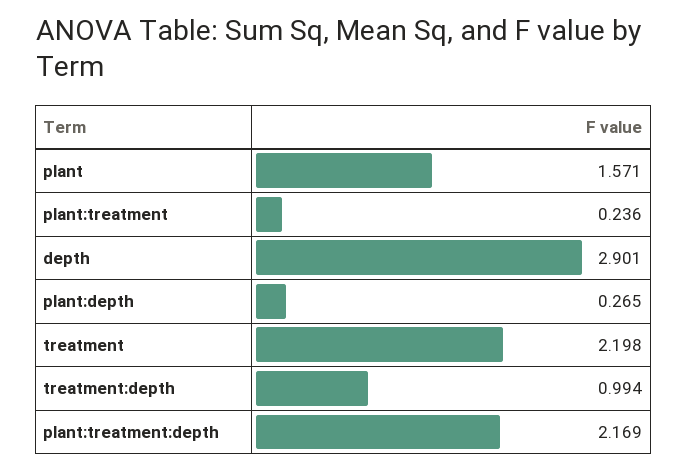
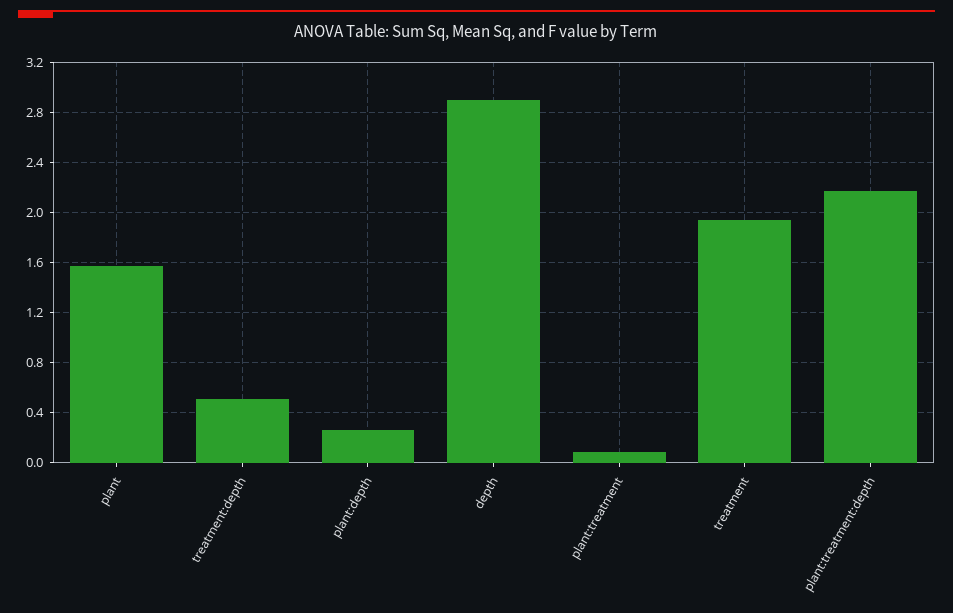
plant:treatment: 0.236 -> 0.1
treatment: 2.198 -> 1.95
treatment:depth: 0.994 -> 0.5

